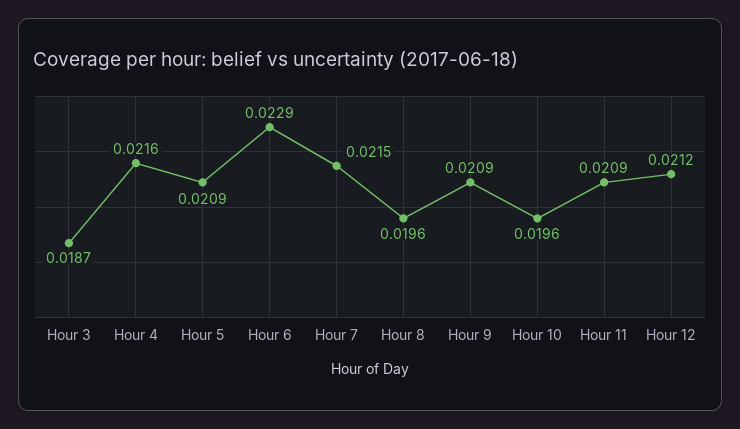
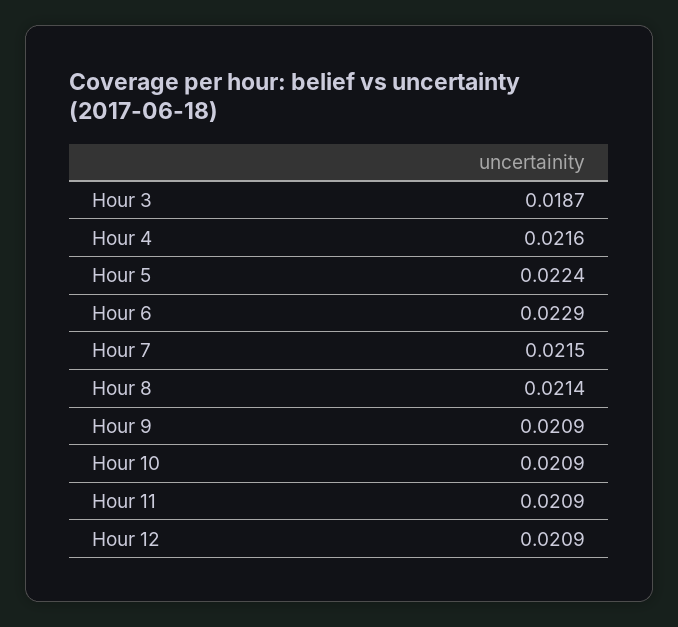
Hour 5: 0.0209 -> 0.0224
Hour 8: 0.0196 -> 0.0214
Hour 10: 0.0196 -> 0.0209
Hour 12: 0.0212 -> 0.0209

